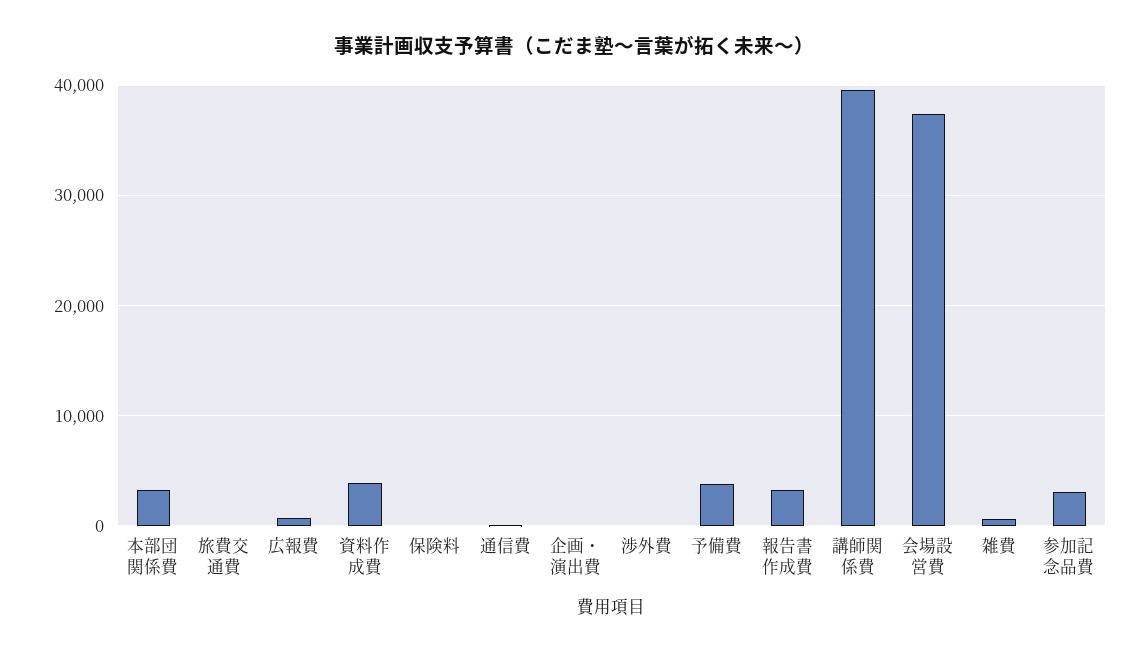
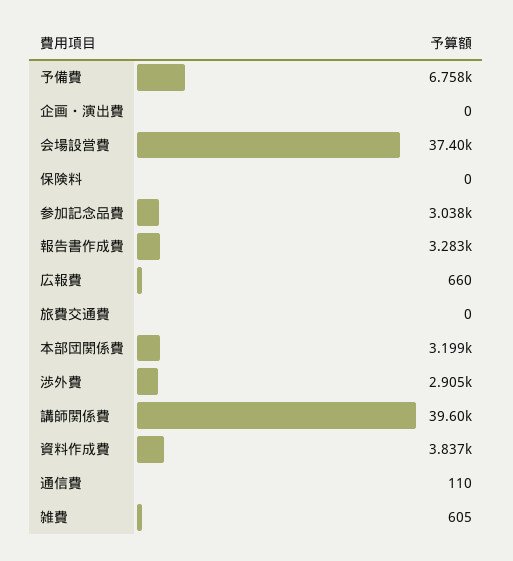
渉外費: 0 -> 2905
予備費: 4000 -> 6758

